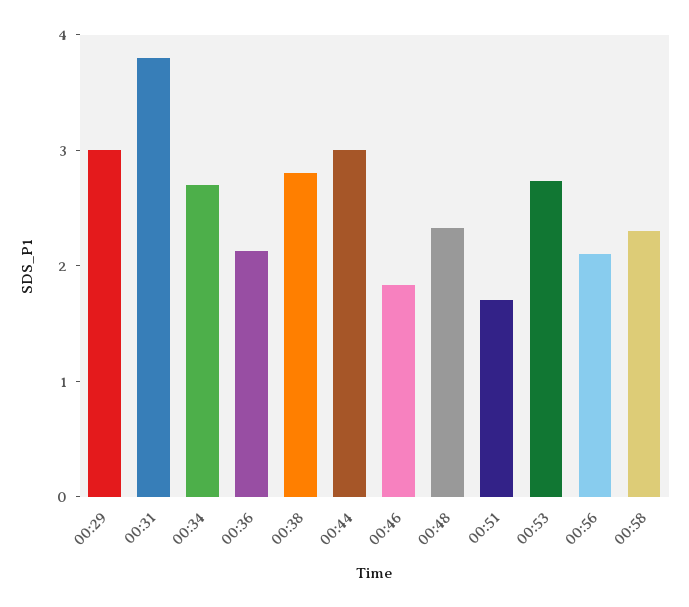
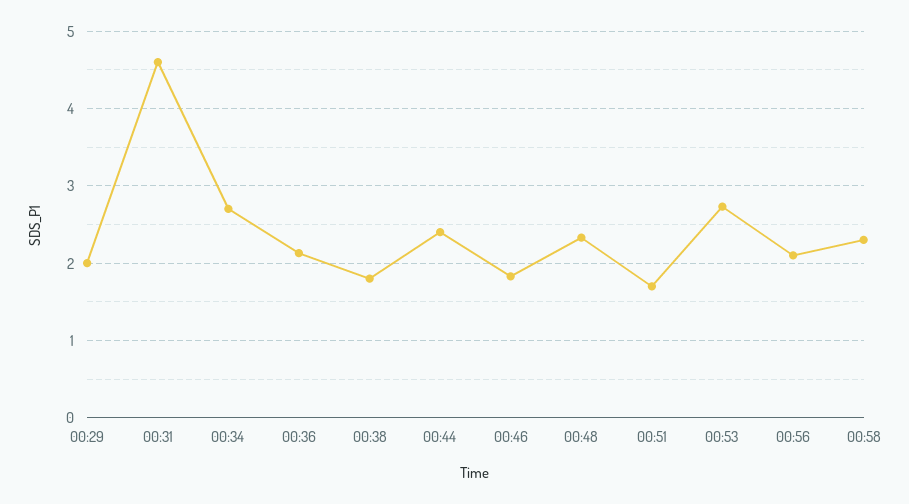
00:29: 3 -> 2
00:31: 3.8 -> 4.6
00:38: 2.8 -> 1.8
00:44: 3 -> 2.4

